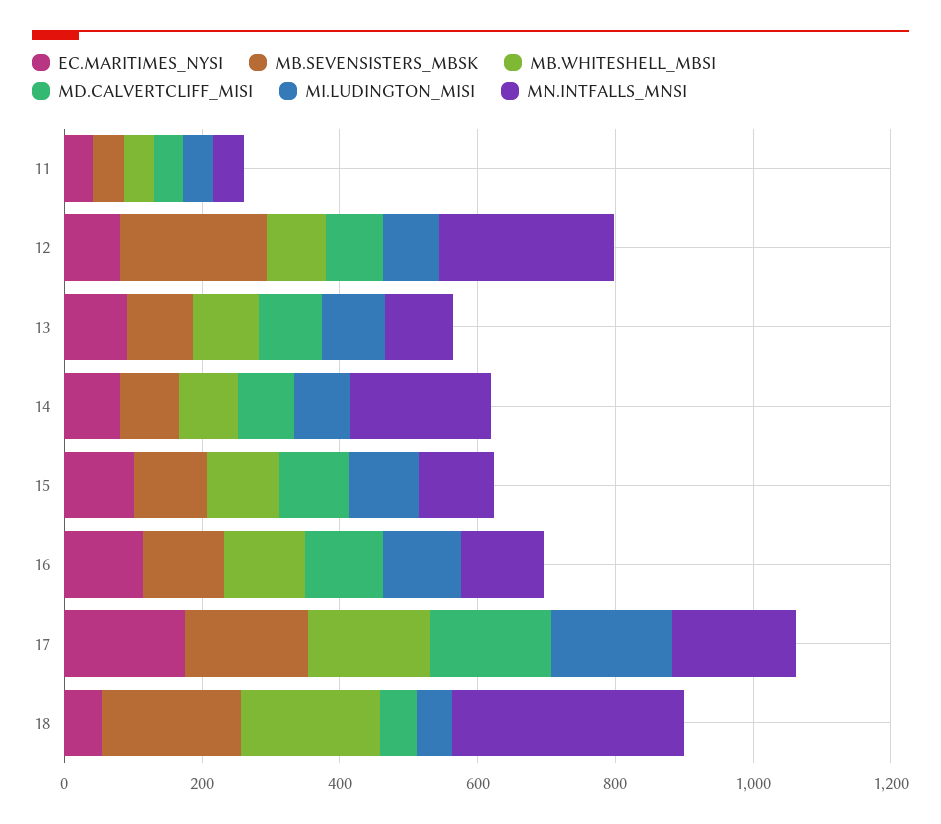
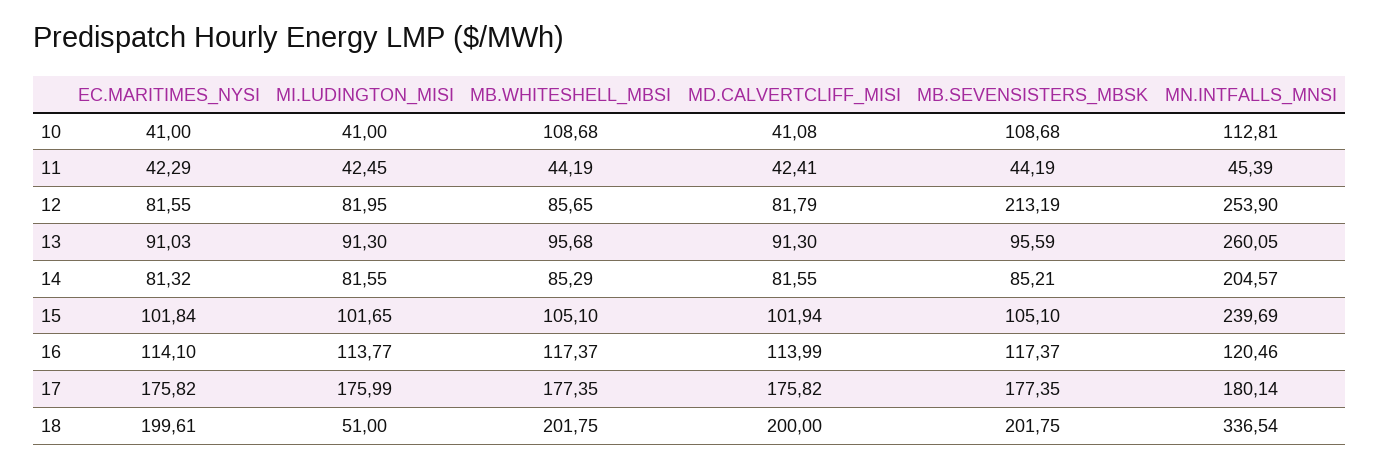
MN.INTFALLS_MNSI, 13: 100 -> 260.05
MN.INTFALLS_MNSI, 15: 100 -> 239.69
EC.MARITIMES_NYSI, 18: 50 -> 199.61
MD.CALVERTCLIFF_MISI, 18: 50 -> 200
EC.MARITIMES_NYSI, 10: none -> 41
MI.LUDINGTON_MISI, 10: none -> 41
MB.WHITESHELL_MBSI, 10: none -> 108.68
MD.CALVERTCLIFF_MISI, 10: none -> 41.08
MB.SEVENSISTERS_MBSK, 10: none -> 108.68
MN.INTFALLS_MNSI, 10: none -> 112.81

